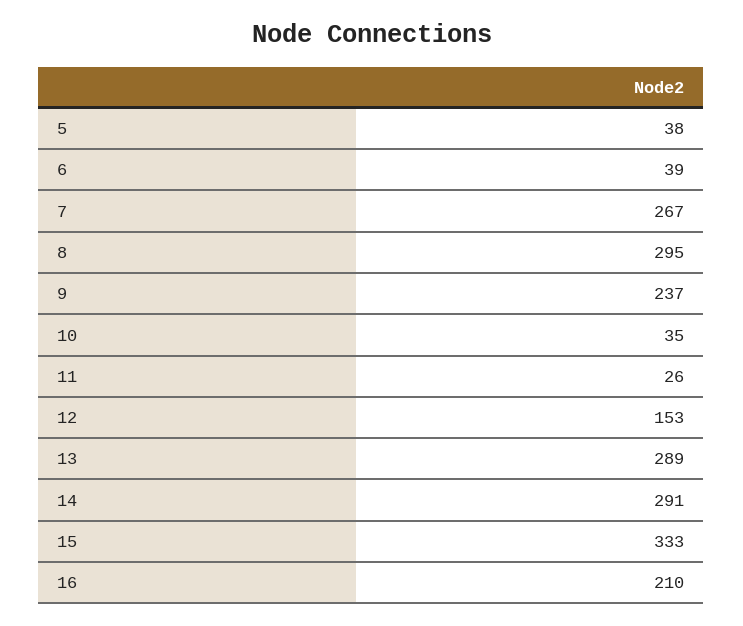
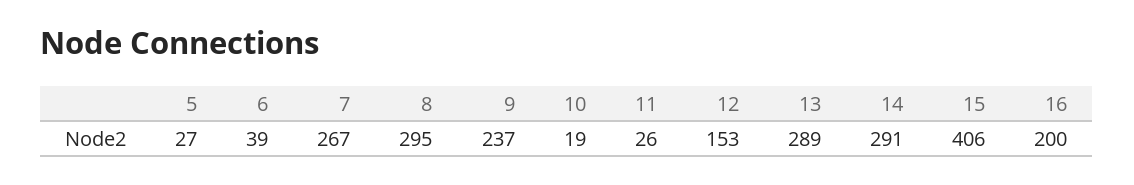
5: 38 -> 27
10: 35 -> 19
15: 333 -> 406
16: 210 -> 200

